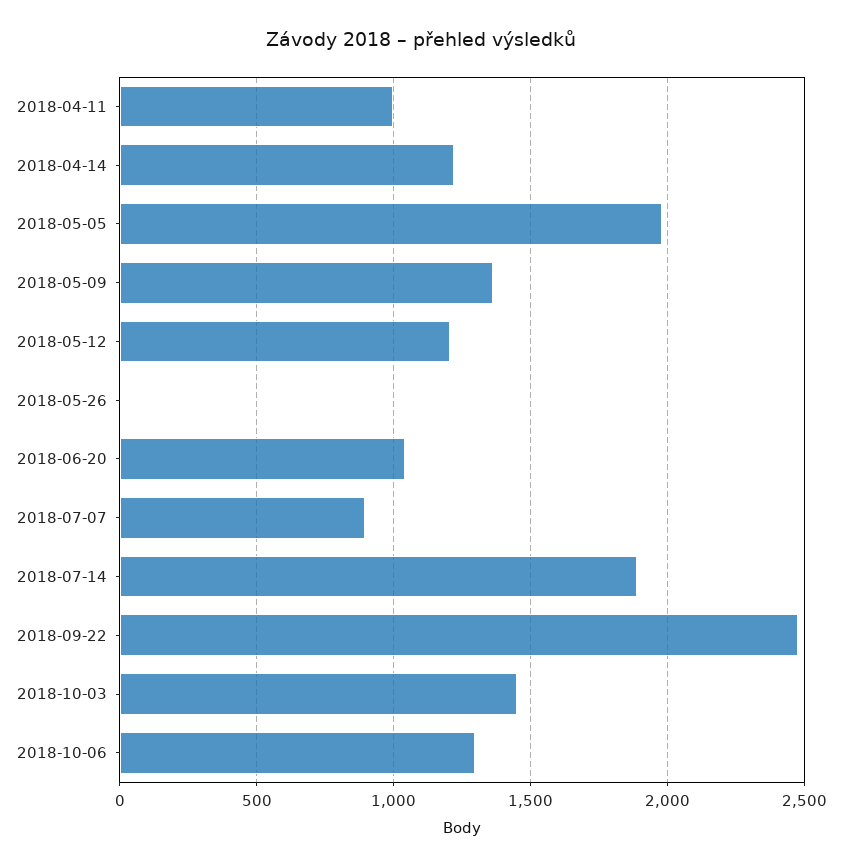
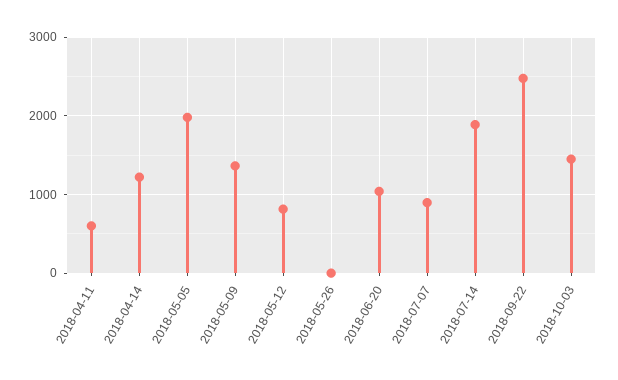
2018-04-11: 1000 -> 600
2018-05-12: 1200 -> 800
2018-10-06: 1300 -> none

